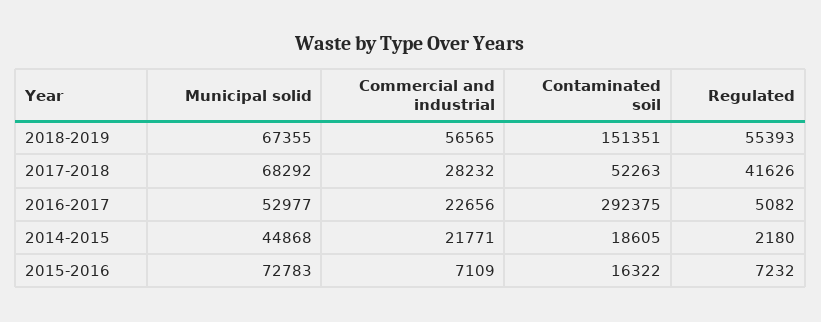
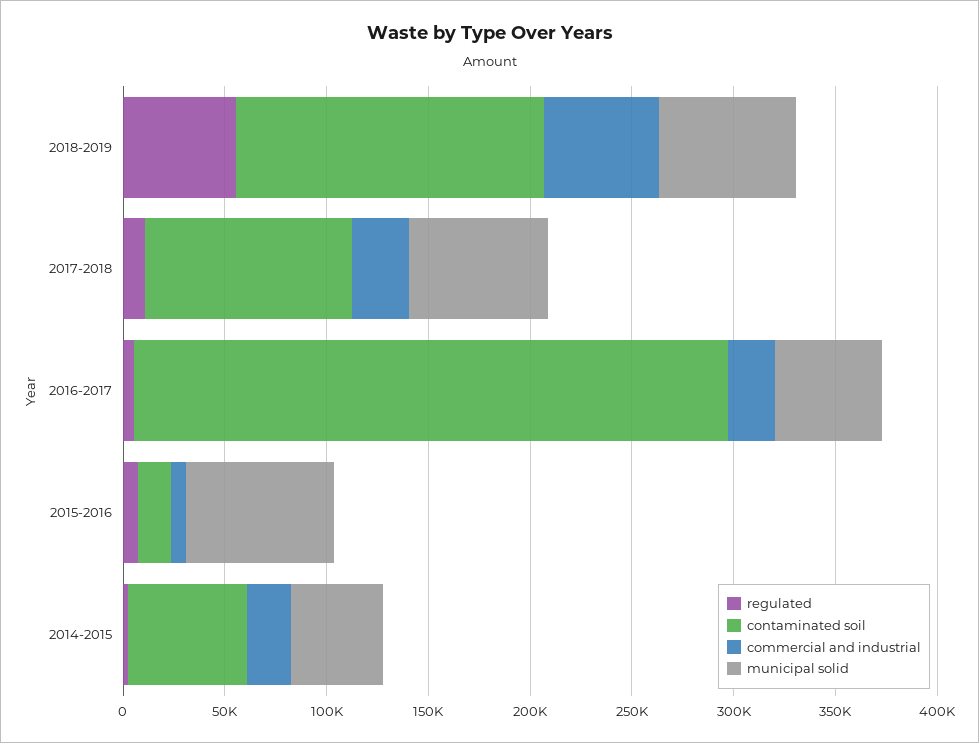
Contaminated soil, 2017-2018: 52263 -> 100000
Regulated, 2017-2018: 41626 -> 10000
Contaminated soil, 2014-2015: 18605 -> 60000

